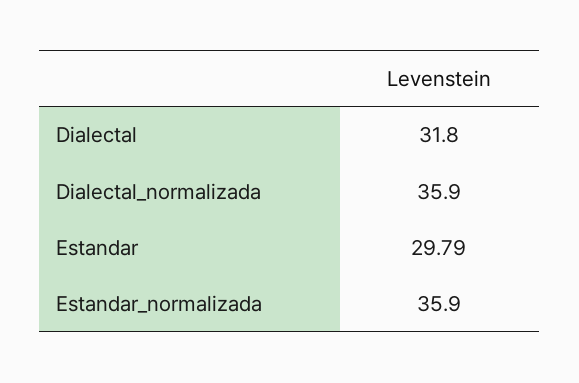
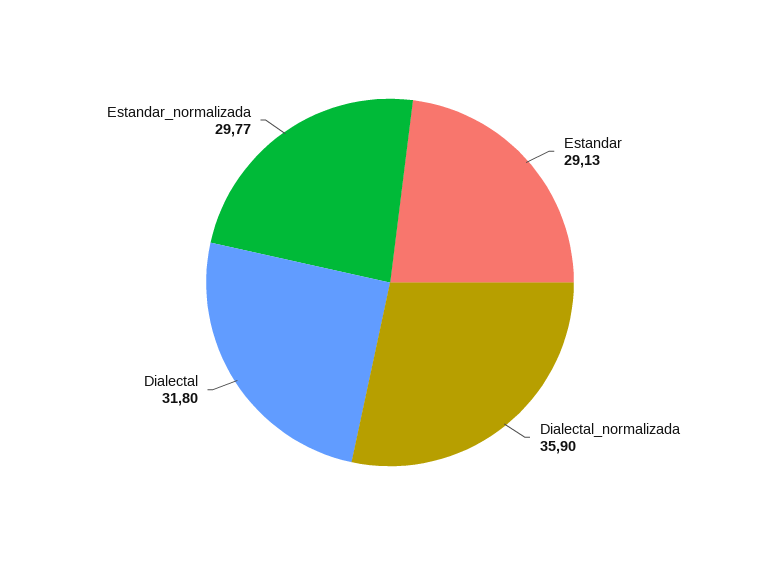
Estandar: 29.79 -> 29.13
Estandar_normalizada: 35.9 -> 29.77

